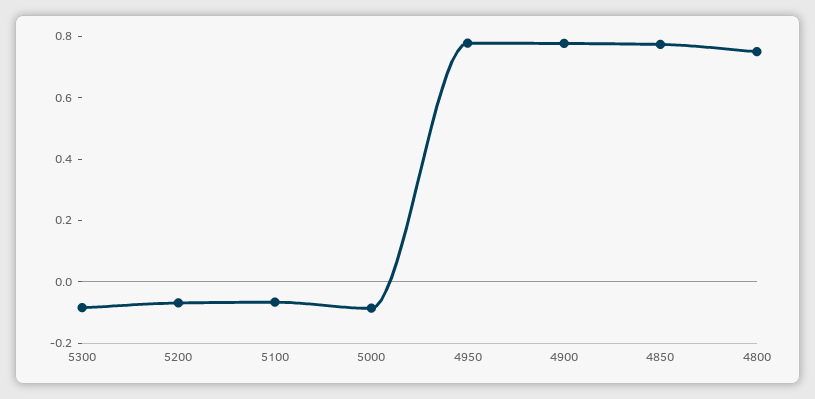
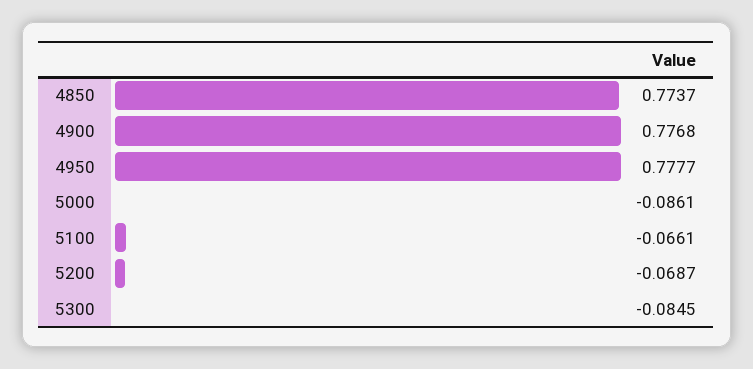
4800: 0.75 -> none

